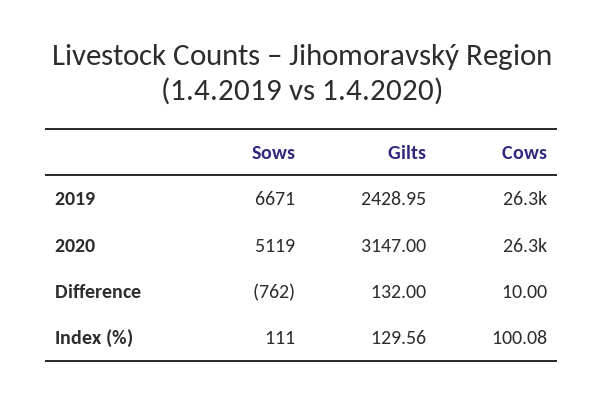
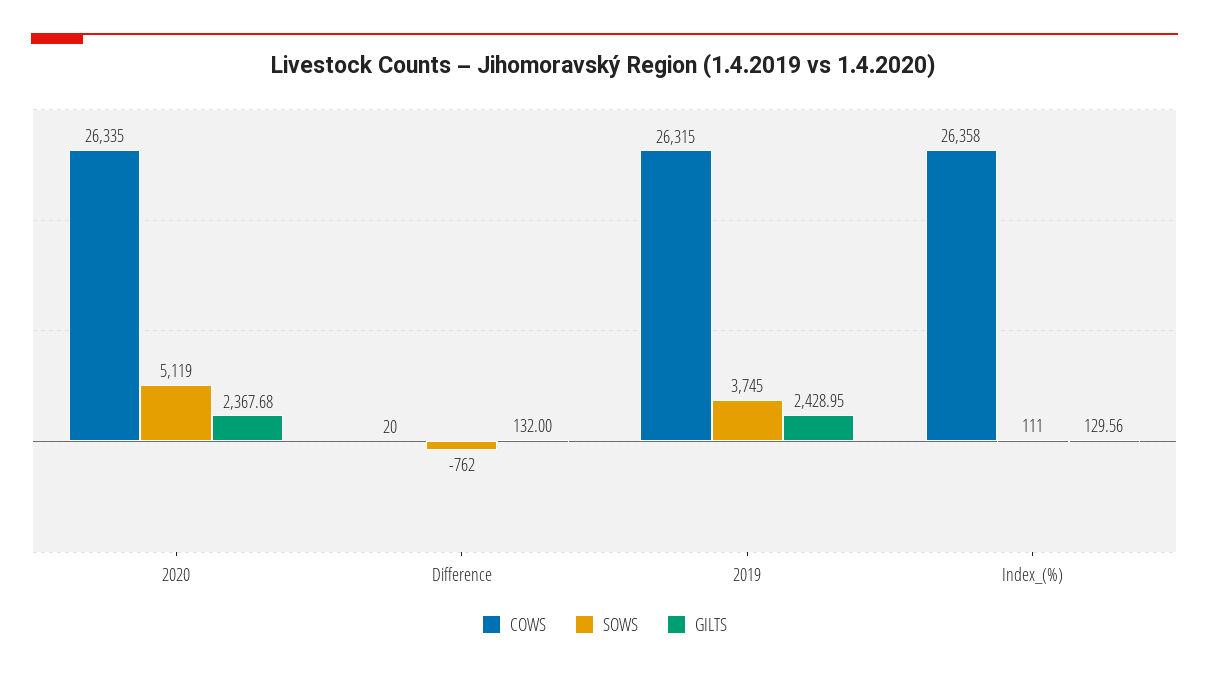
Sows, 2019: 6671 -> 3745
Gilts, 2020: 3147 -> 2367.68
Cows, Difference: 10 -> 20
Cows, Index (%): 100.08 -> 26358

